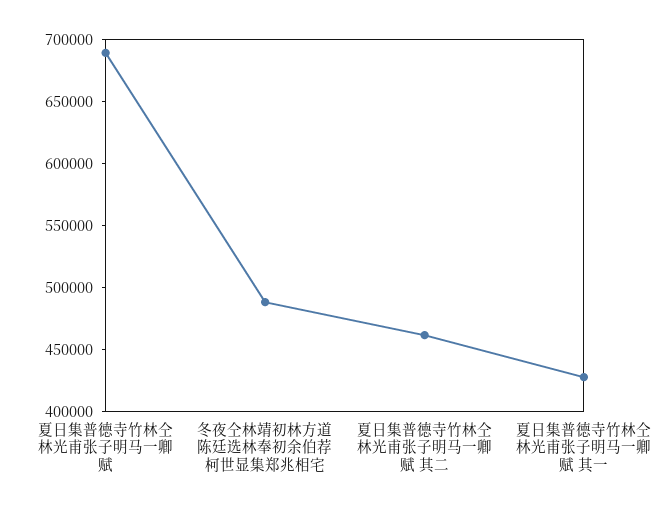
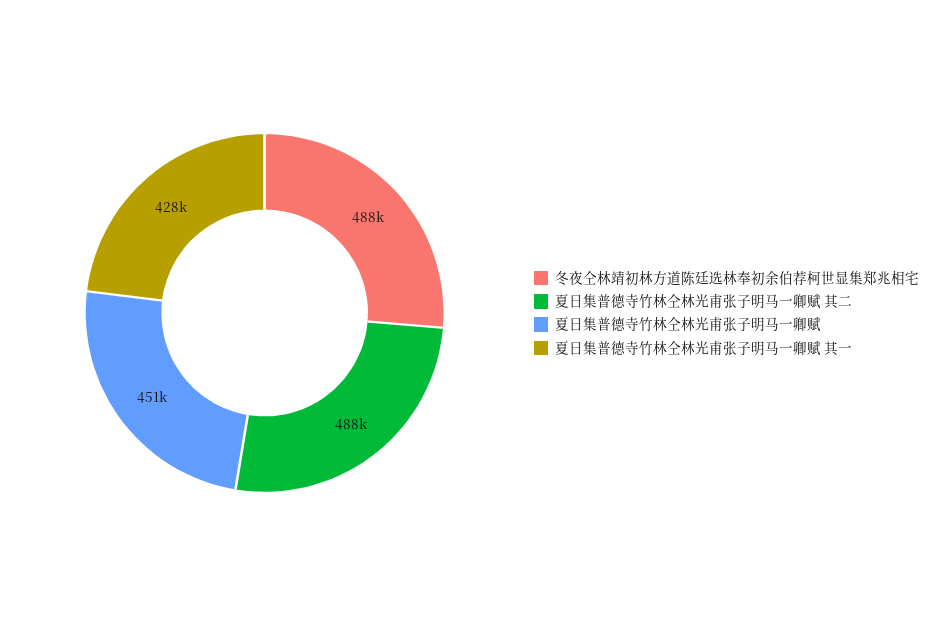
夏日集普德寺竹林仝林光甫张子明马一卿赋: 690000 -> 451000
夏日集普德寺竹林仝林光甫张子明马一卿赋 其二: 460000 -> 488000

